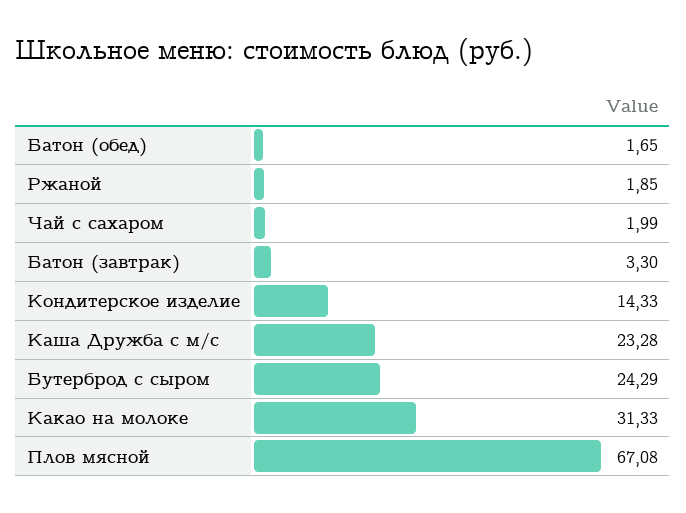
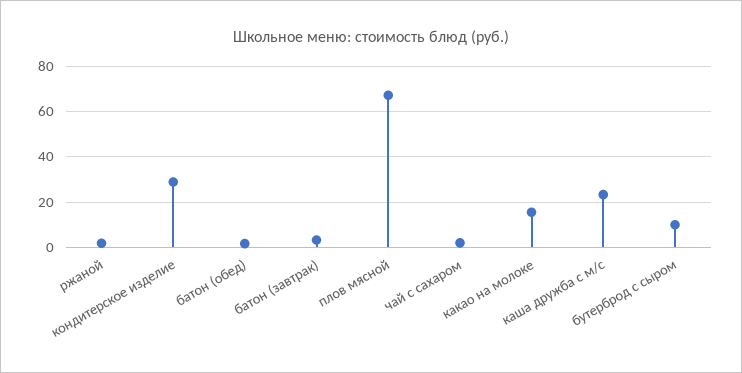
Кондитерское изделие: 14.33 -> 30
Бутерброд с сыром: 24.29 -> 10
Какао на молоке: 31.33 -> 15

